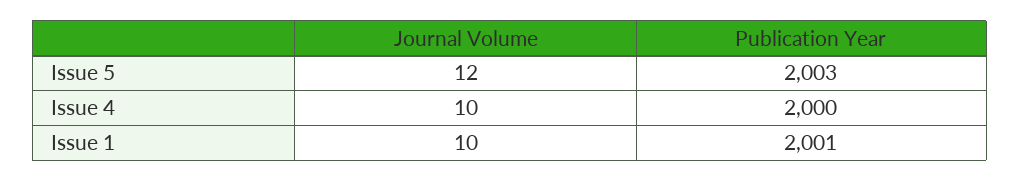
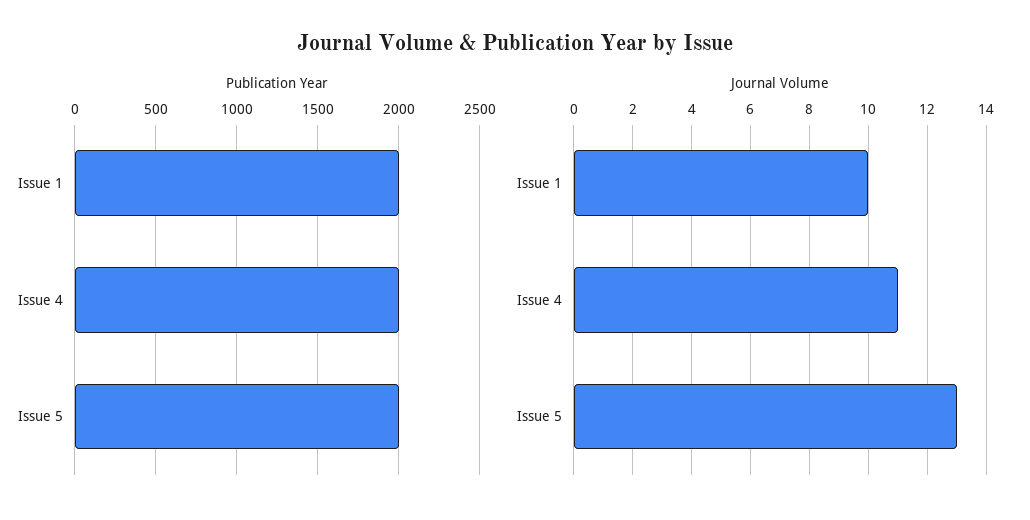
Journal Volume, Issue 5: 12 -> 13
Journal Volume, Issue 4: 10 -> 11

